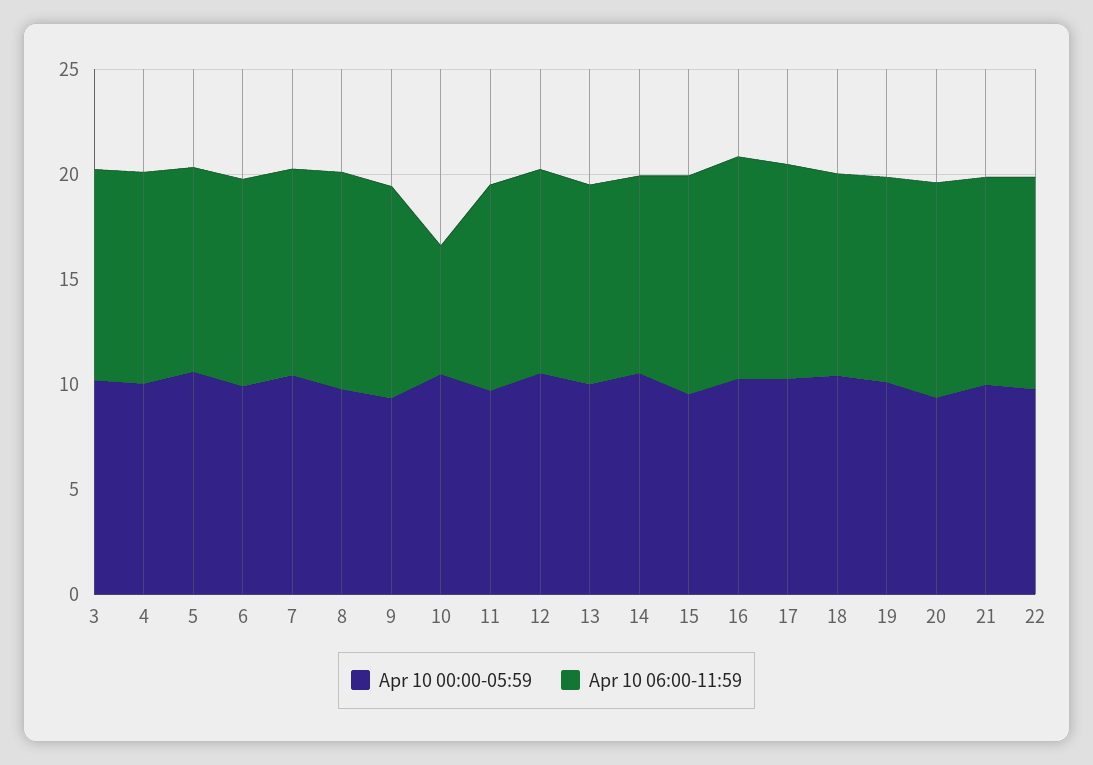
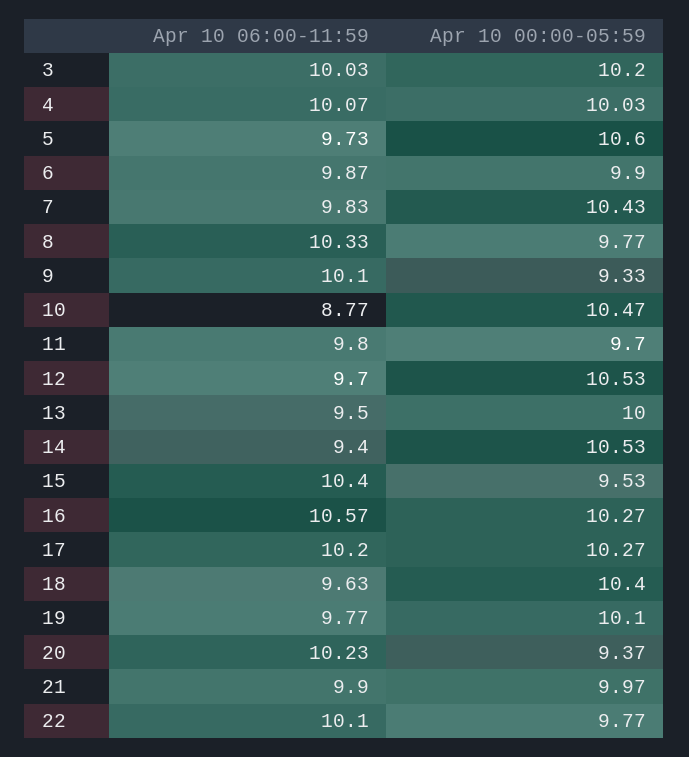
Apr 10 06:00-11:59, 10: 6 -> 8.77

